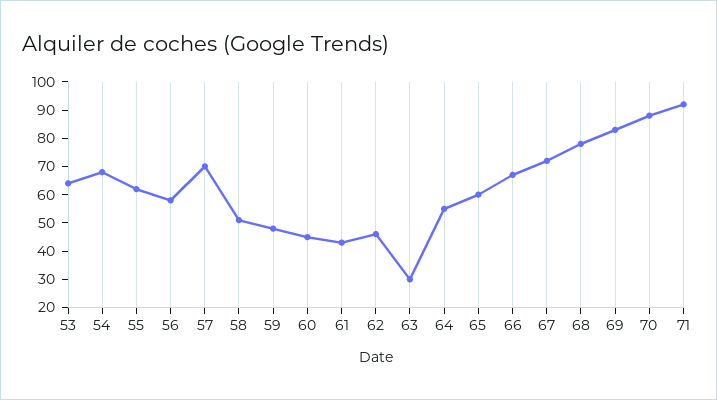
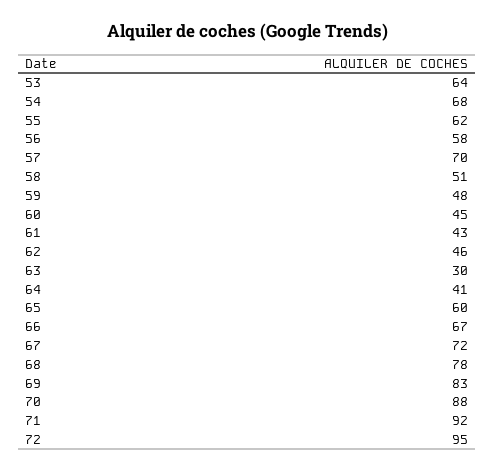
64: 55 -> 41
72: none -> 95

